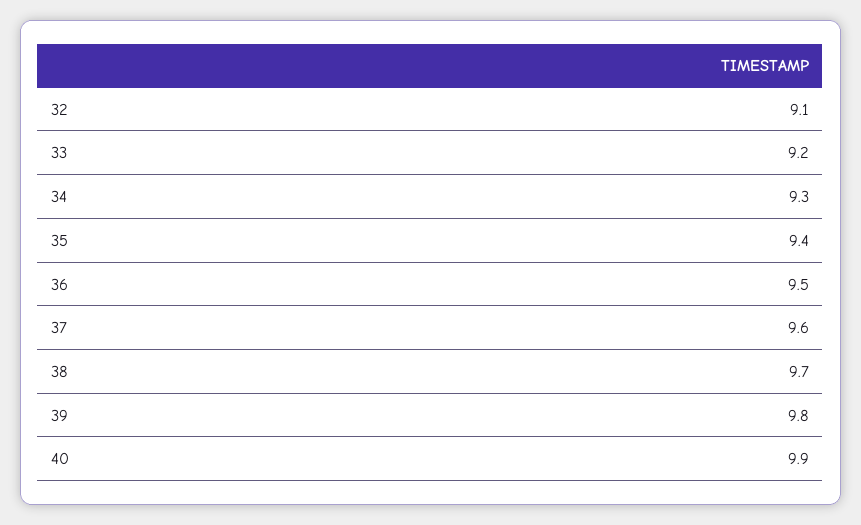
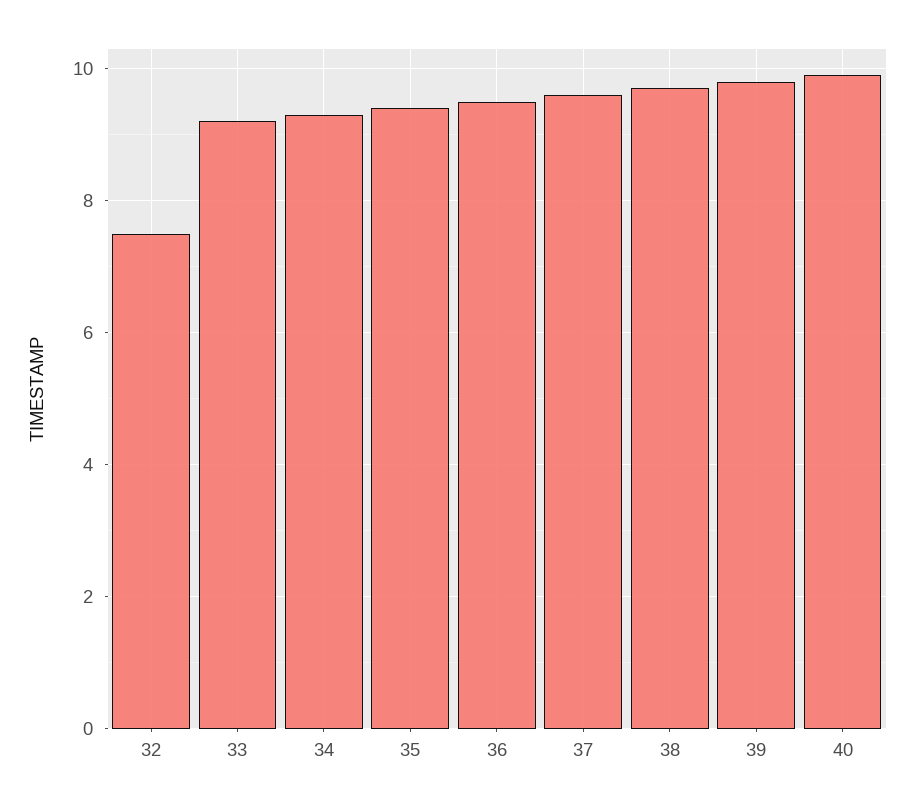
32: 9.1 -> 7.5

